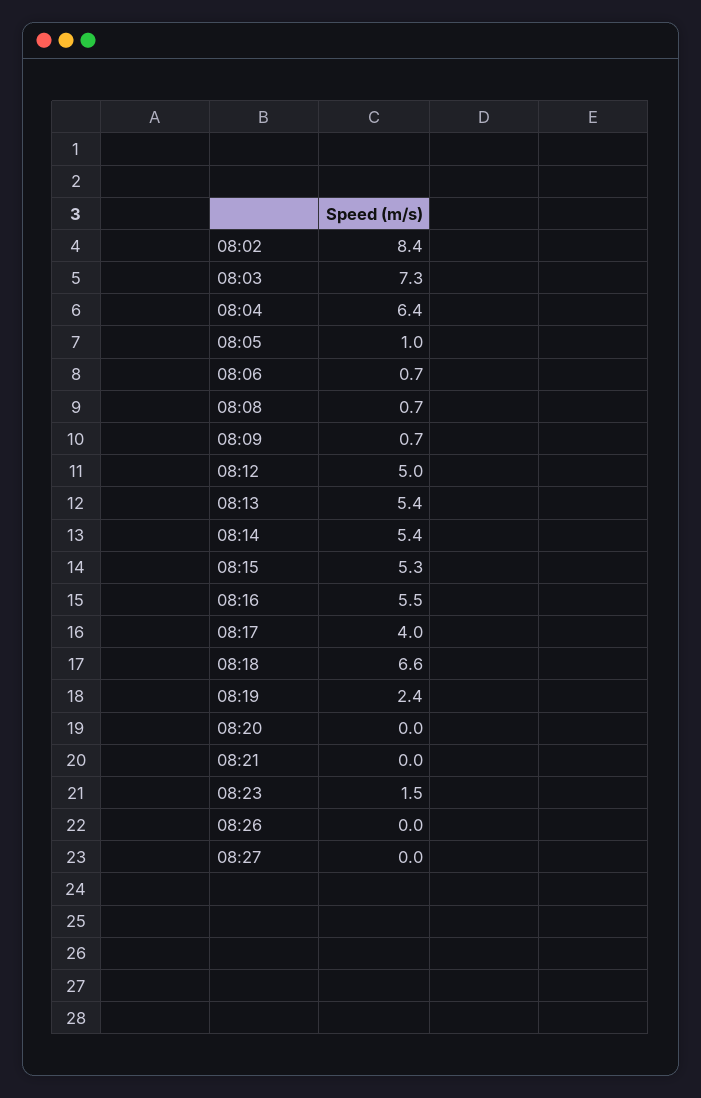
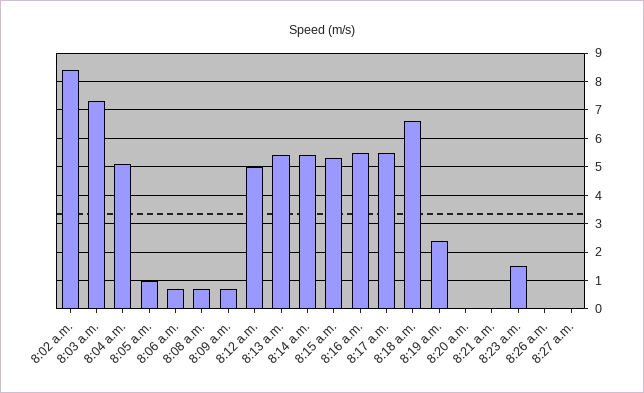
08:04: 6.4 -> 5
08:17: 4 -> 5.5

